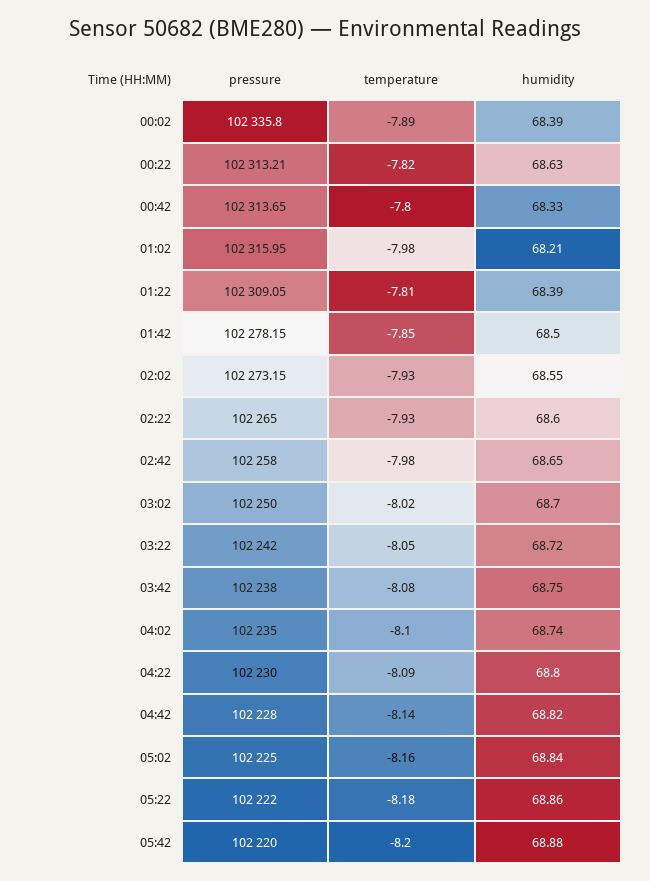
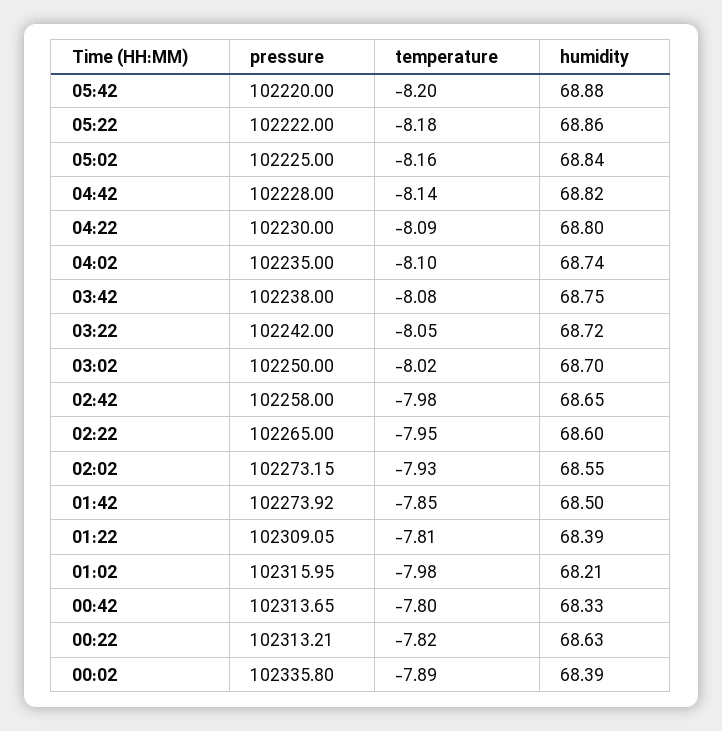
pressure, 01:42: 102278.15 -> 102273.92
temperature, 02:22: -7.93 -> -7.95

